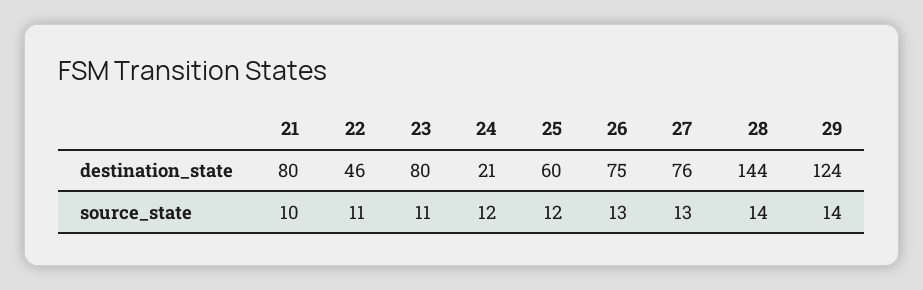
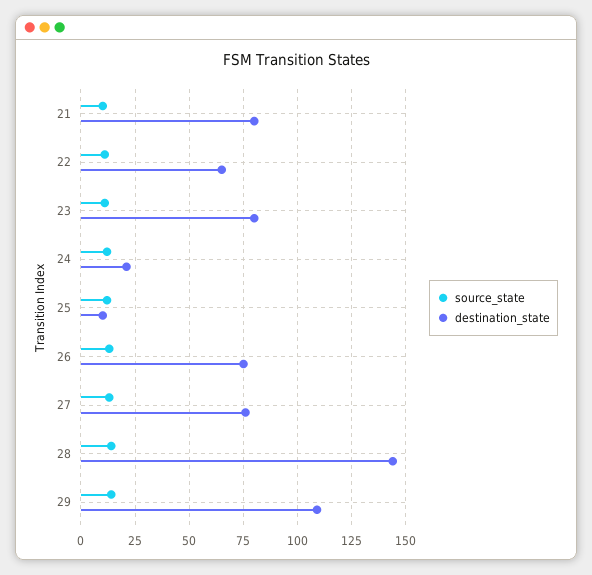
destination_state, 22: 46 -> 65
destination_state, 25: 60 -> 10
destination_state, 29: 124 -> 110

